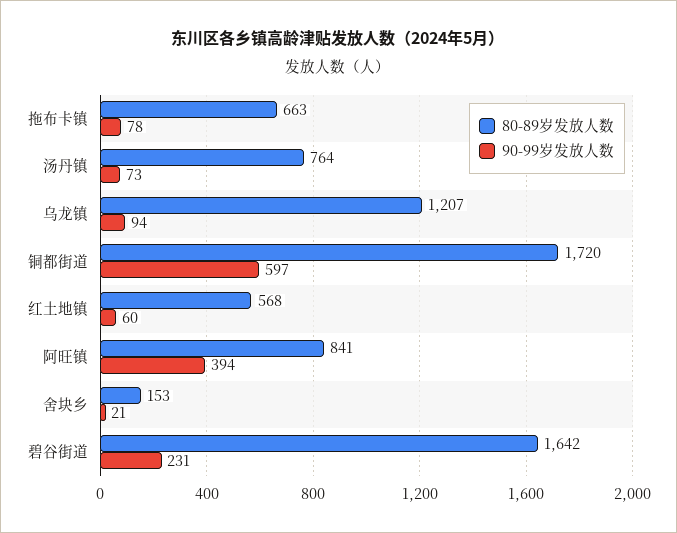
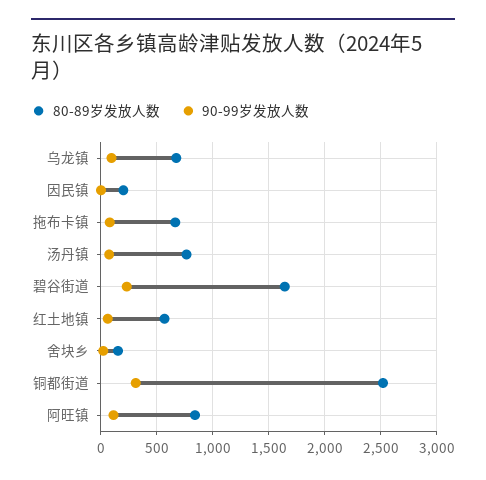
80-89岁发放人数, 乌龙镇: 1207 -> 700
80-89岁发放人数, 铜都街道: 1720 -> 2500
90-99岁发放人数, 铜都街道: 597 -> 300
90-99岁发放人数, 阿旺镇: 394 -> 100
80-89岁发放人数, 因民镇: none -> 200
90-99岁发放人数, 因民镇: none -> 0

